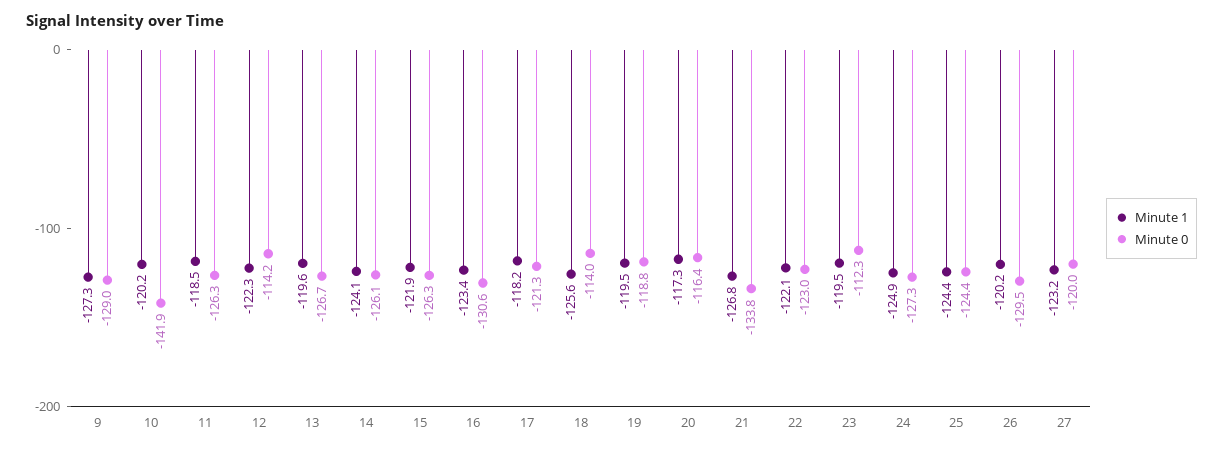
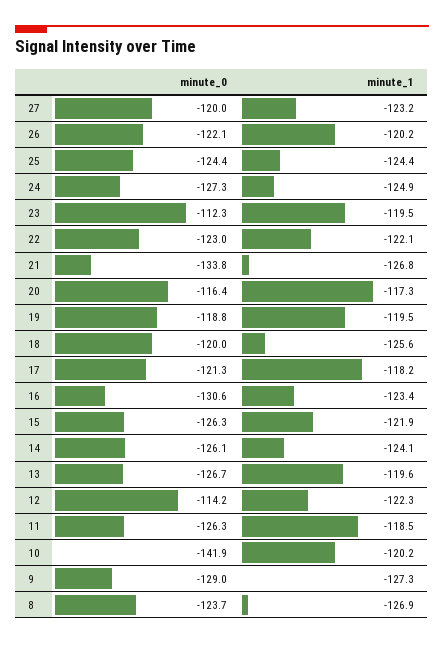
Minute 0, 18: -114 -> -120
Minute 0, 26: -129.5 -> -122.1
Minute 0, 8: none -> -123.7
Minute 1, 8: none -> -126.9

